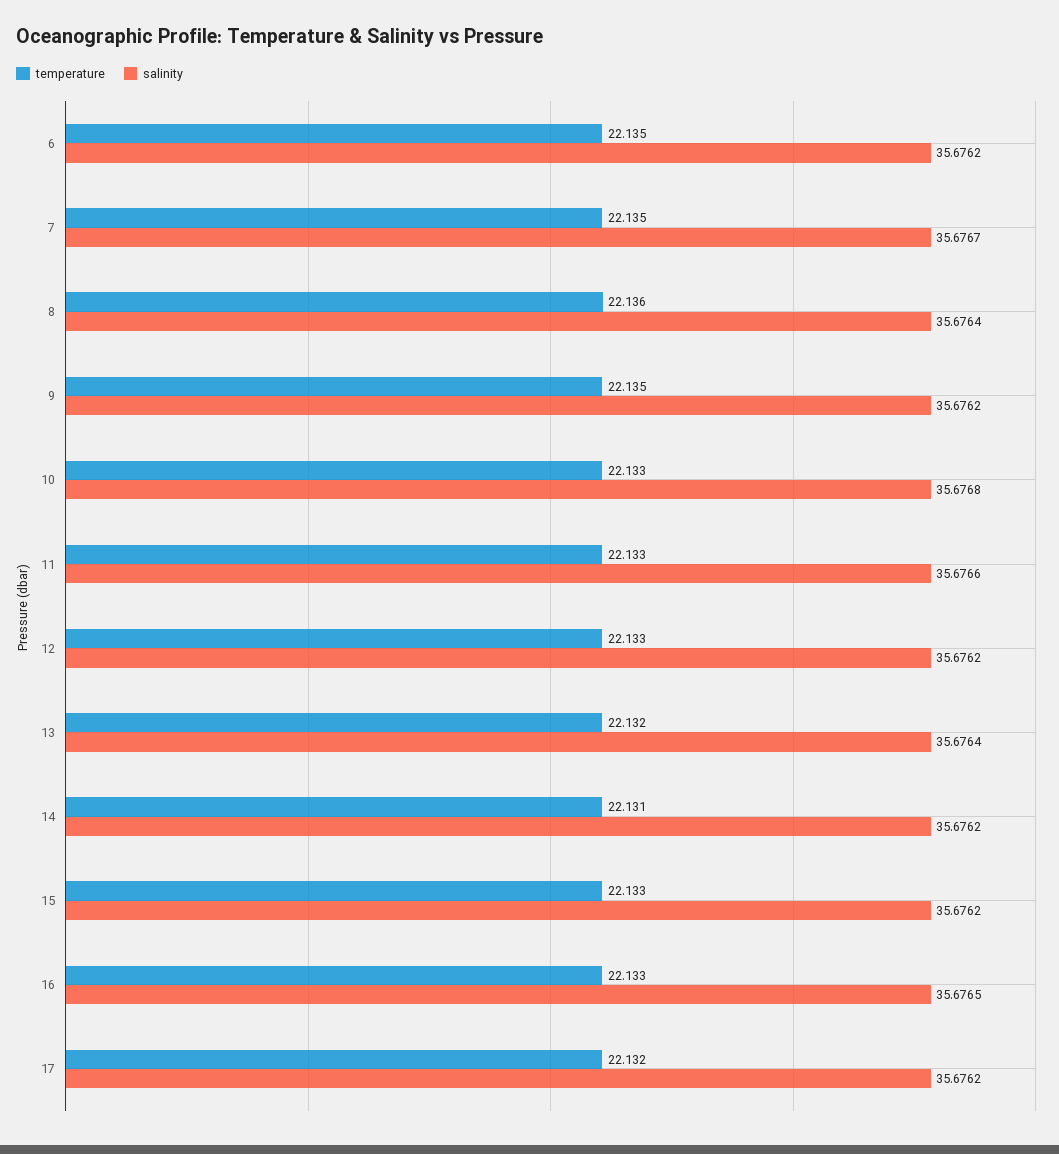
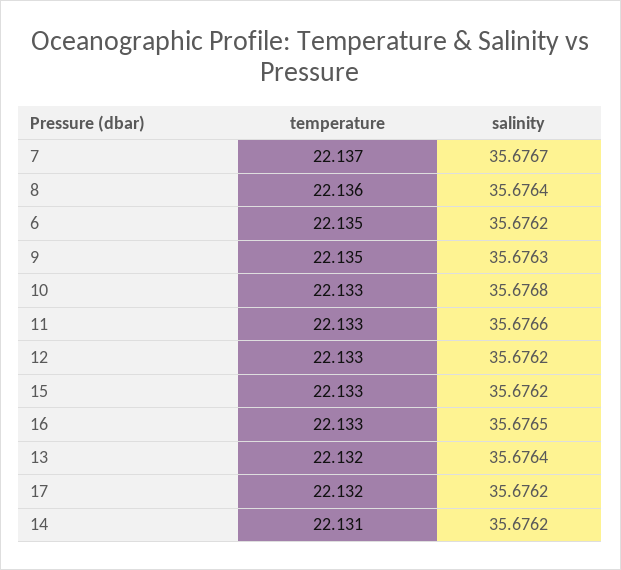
temperature, 7: 22.135 -> 22.137
salinity, 9: 35.6762 -> 35.6763

